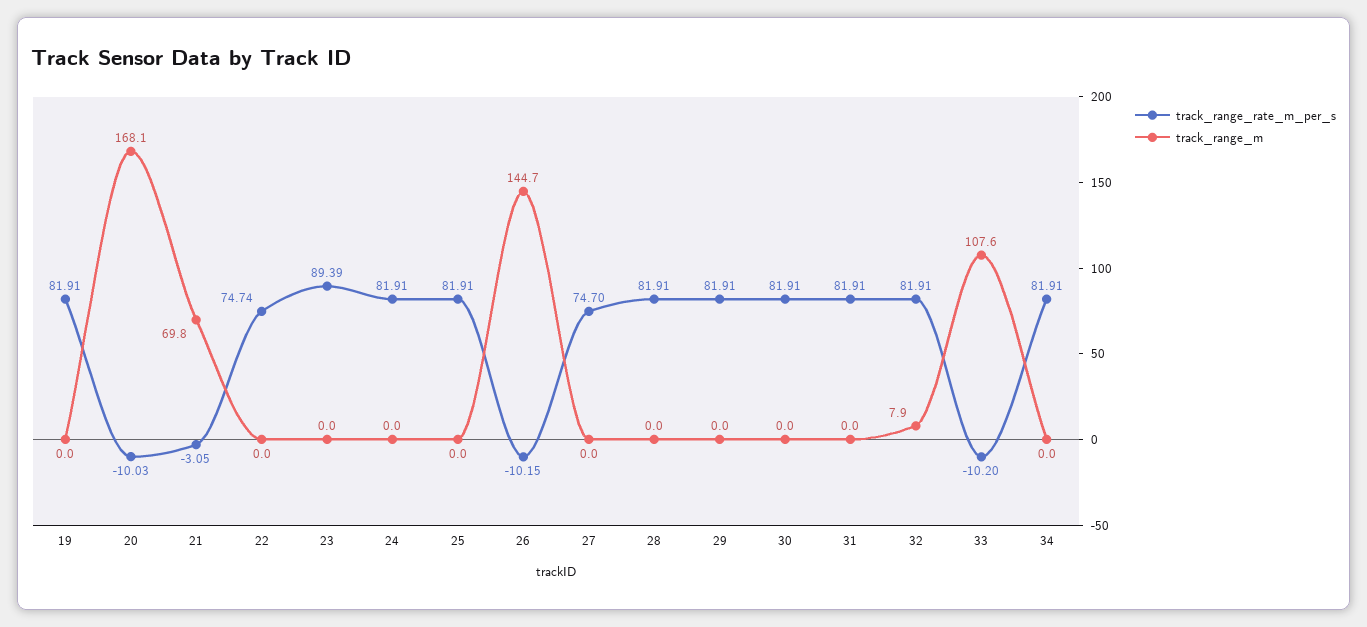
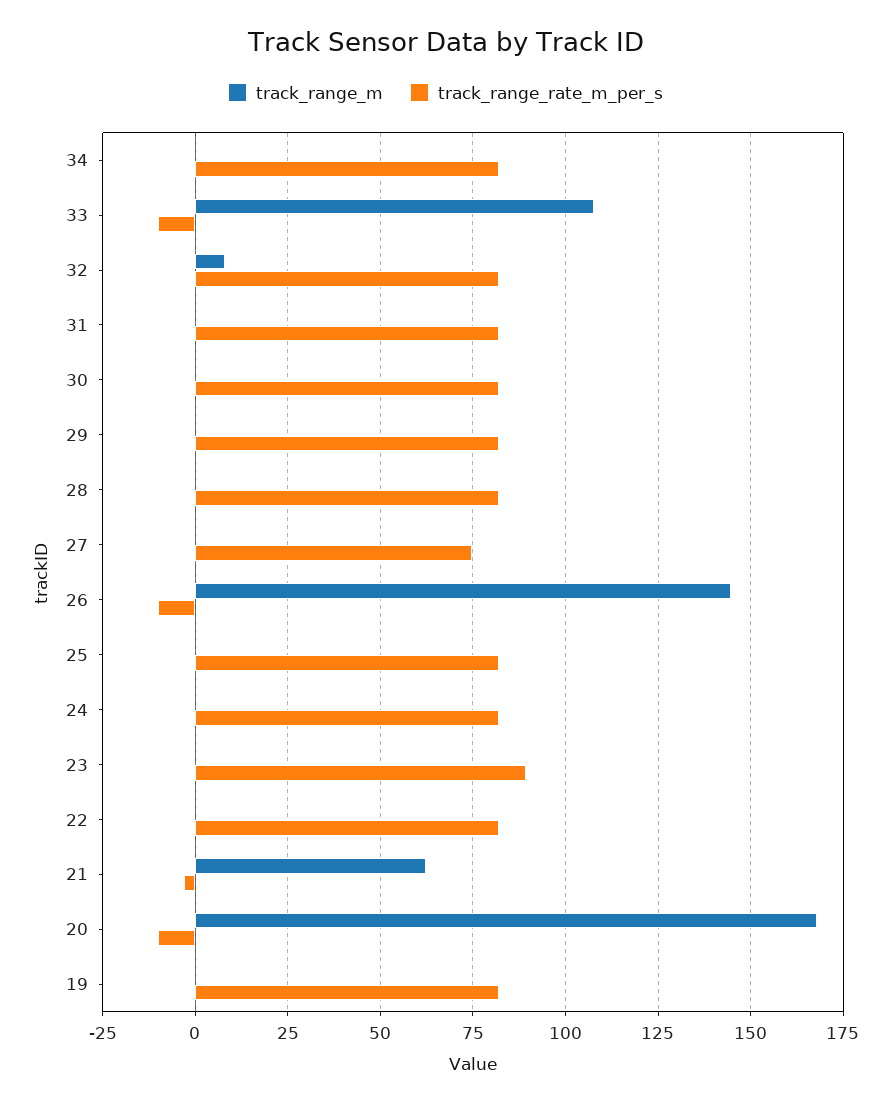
track_range_m, 21: 69.8 -> 62.5
track_range_rate_m_per_s, 22: 74.74 -> 82.5

